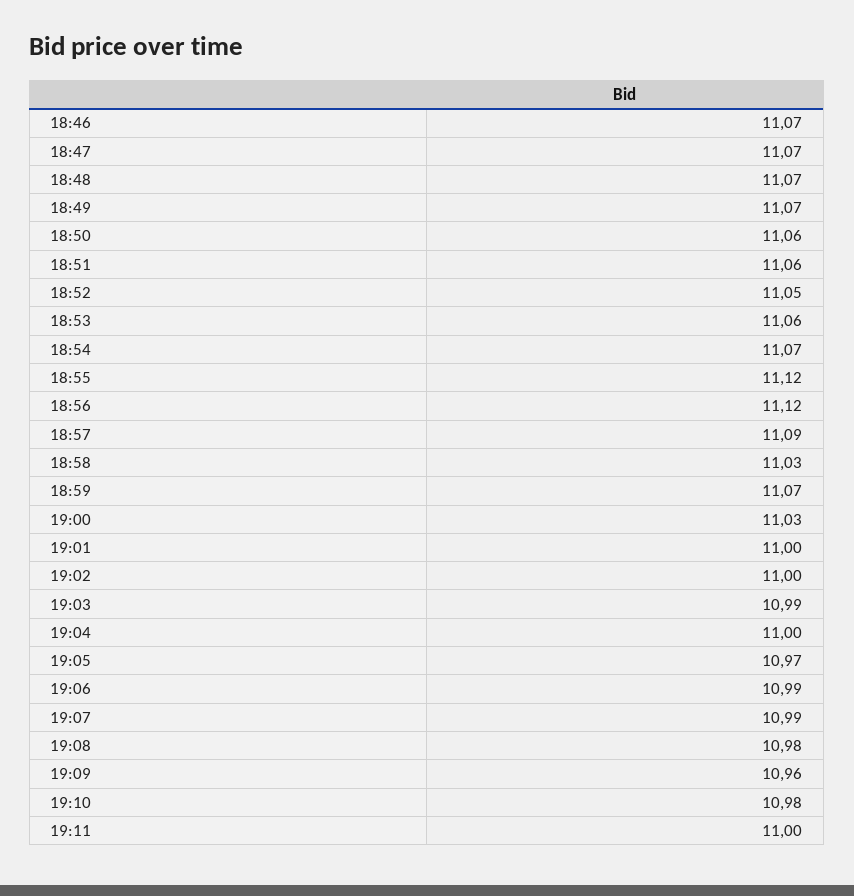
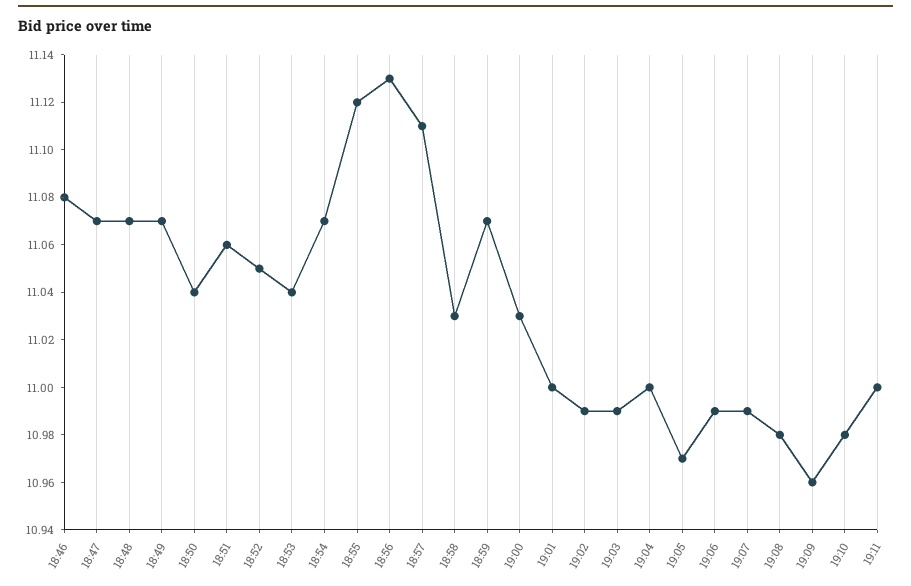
18:46: 11.07 -> 11.08
18:50: 11.06 -> 11.04
18:53: 11.06 -> 11.04
18:56: 11.12 -> 11.13
18:57: 11.09 -> 11.11
19:02: 11 -> 10.99

